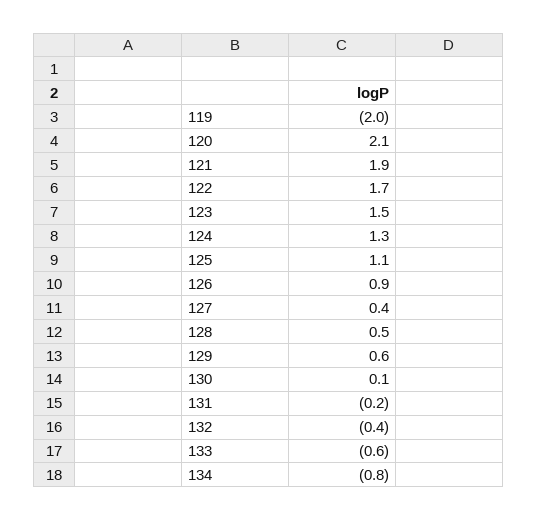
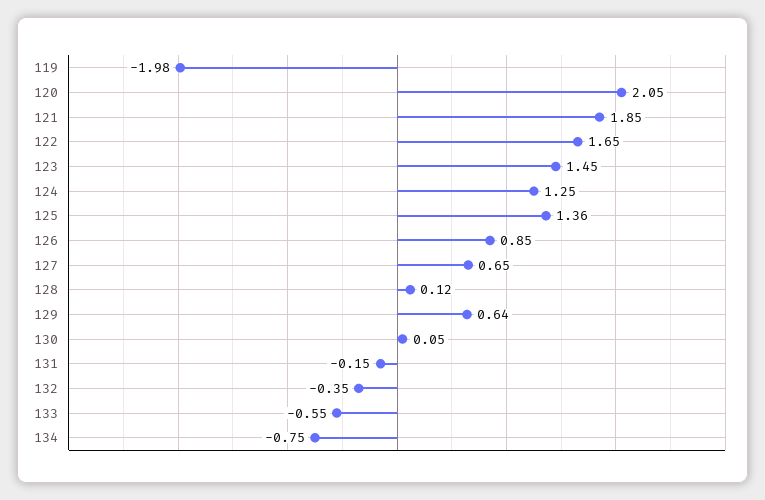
125: 1.1 -> 1.36
127: 0.4 -> 0.65
128: 0.5 -> 0.12

